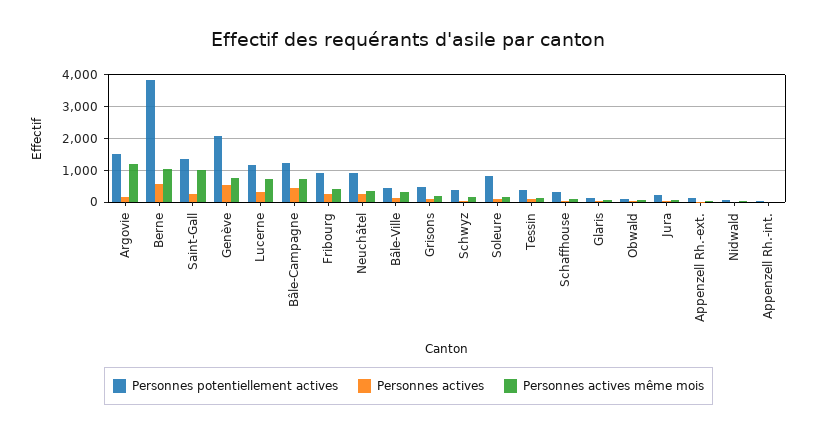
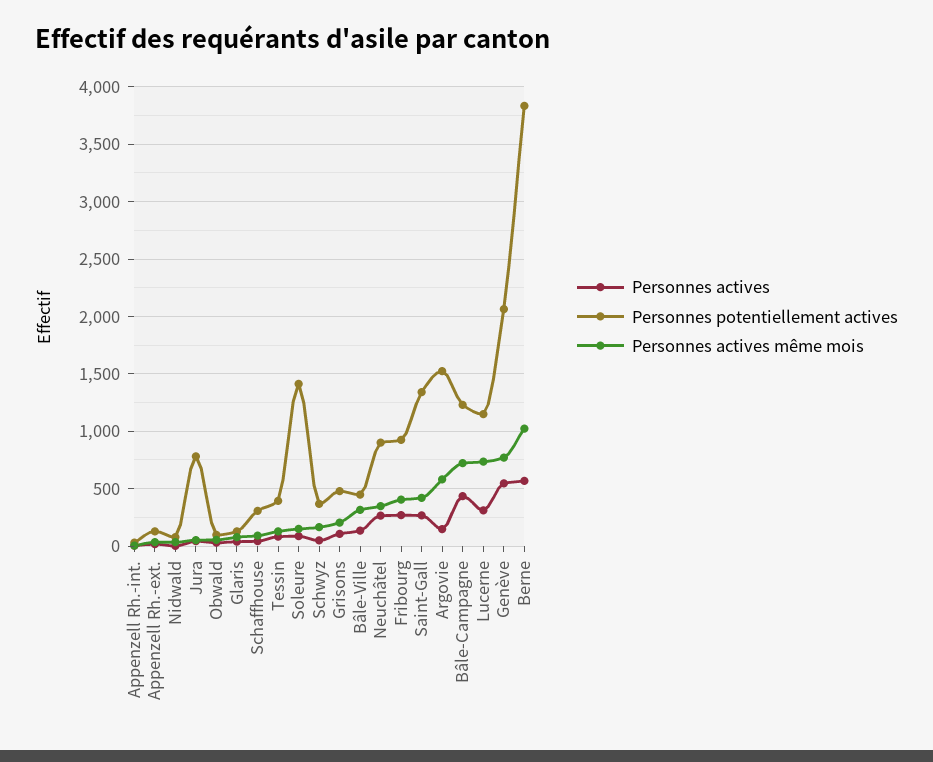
Personnes actives même mois, Argovie: 1200 -> 600
Personnes actives même mois, Saint-Gall: 1000 -> 400
Personnes potentiellement actives, Soleure: 800 -> 1400
Personnes potentiellement actives, Jura: 200 -> 800

